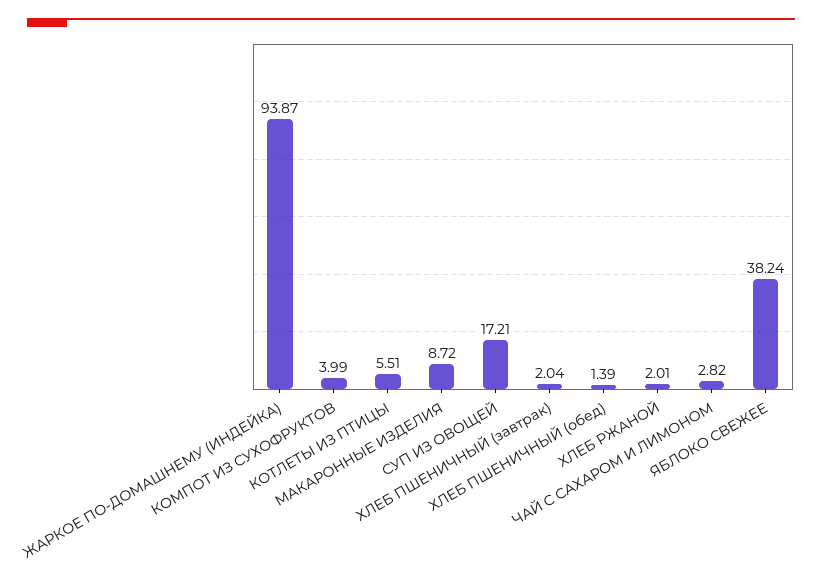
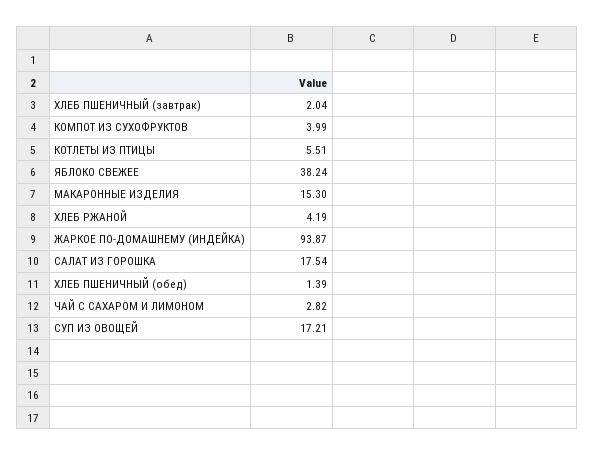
МАКАРОННЫЕ ИЗДЕЛИЯ: 8.72 -> 15.3
ХЛЕБ РЖАНОЙ: 2.01 -> 4.19
САЛАТ ИЗ ГОРОШКА: none -> 17.54

